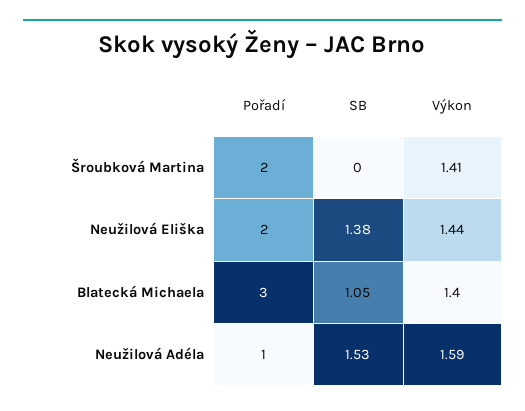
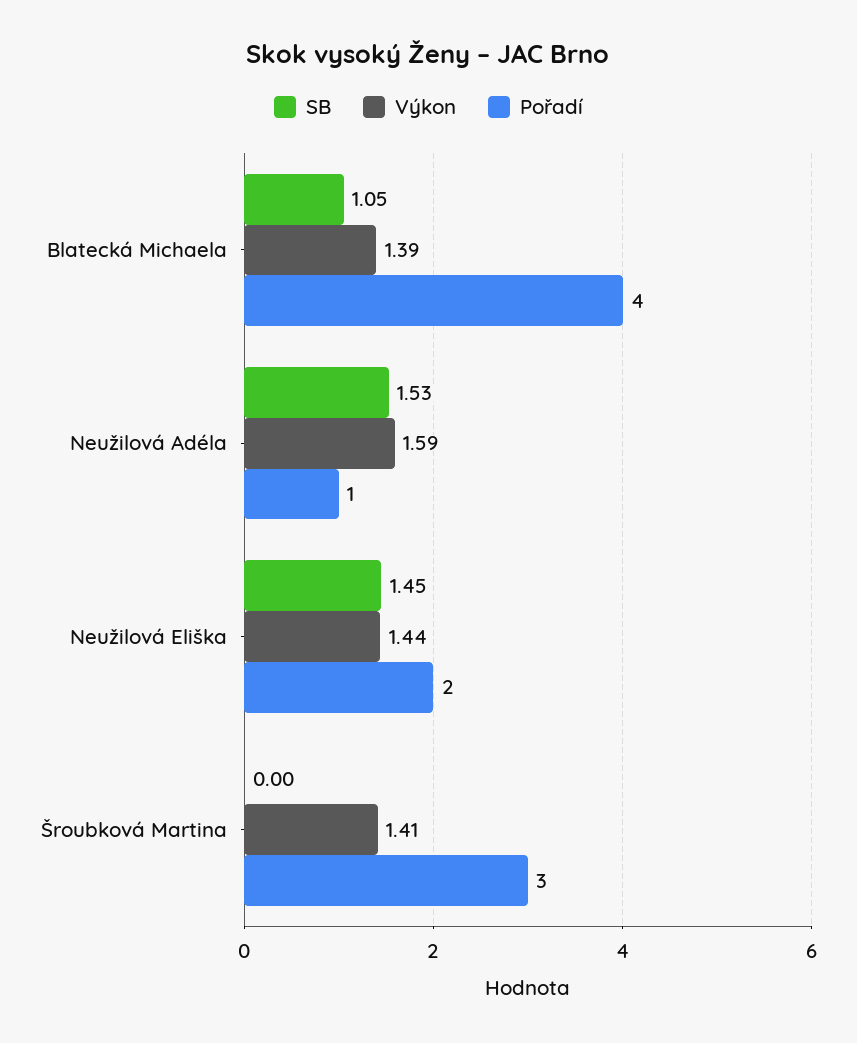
Pořadí, Šroubková Martina: 2 -> 3
SB, Neužilová Eliška: 1.38 -> 1.45
Pořadí, Blatecká Michaela: 3 -> 4
Výkon, Blatecká Michaela: 1.4 -> 1.39

